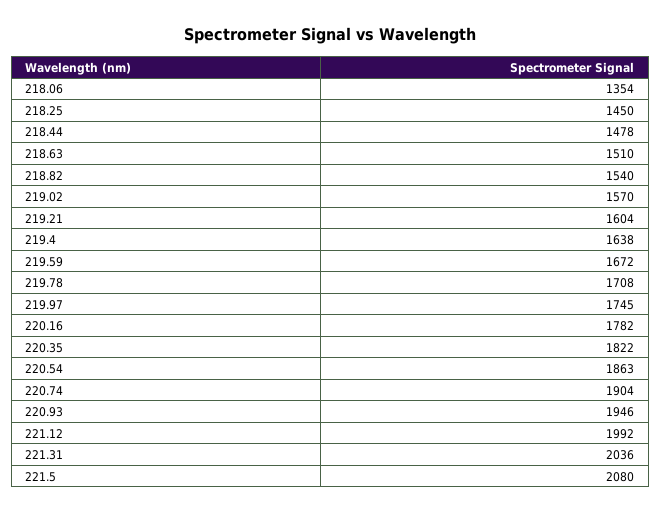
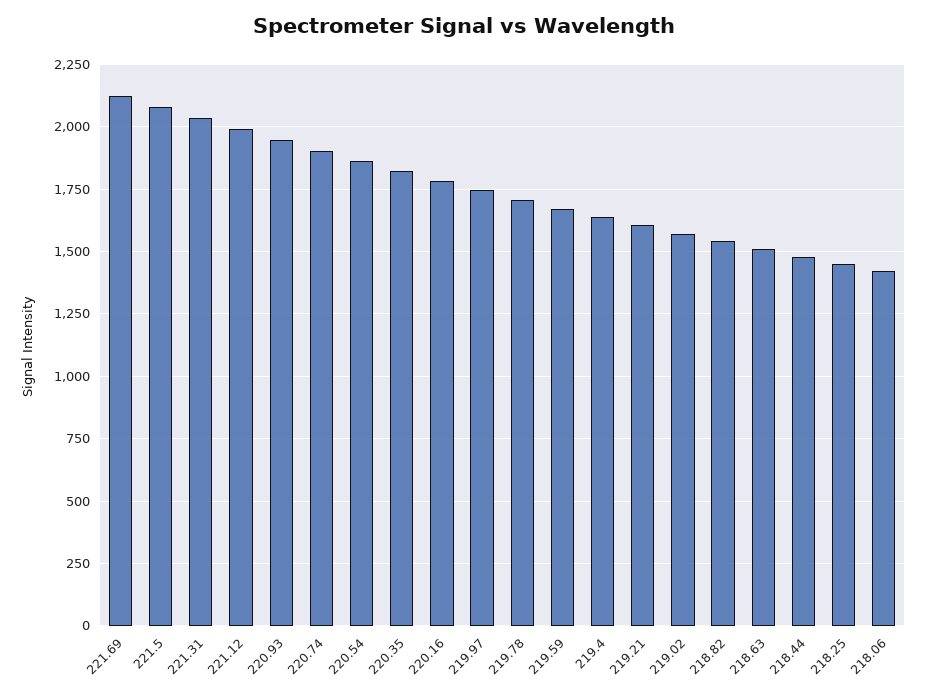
218.06: 1354 -> 1425
221.69: none -> 2125

